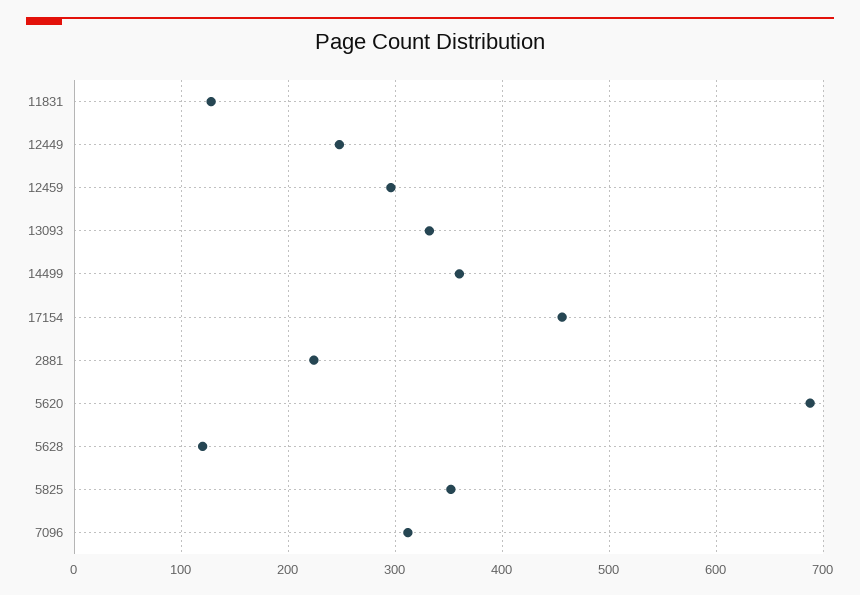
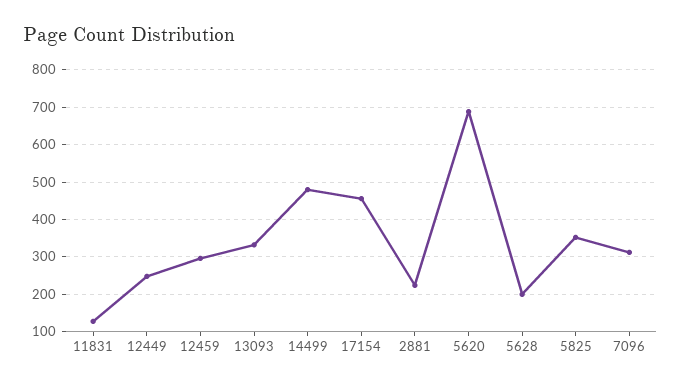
14499: 360 -> 480
5628: 120 -> 200

